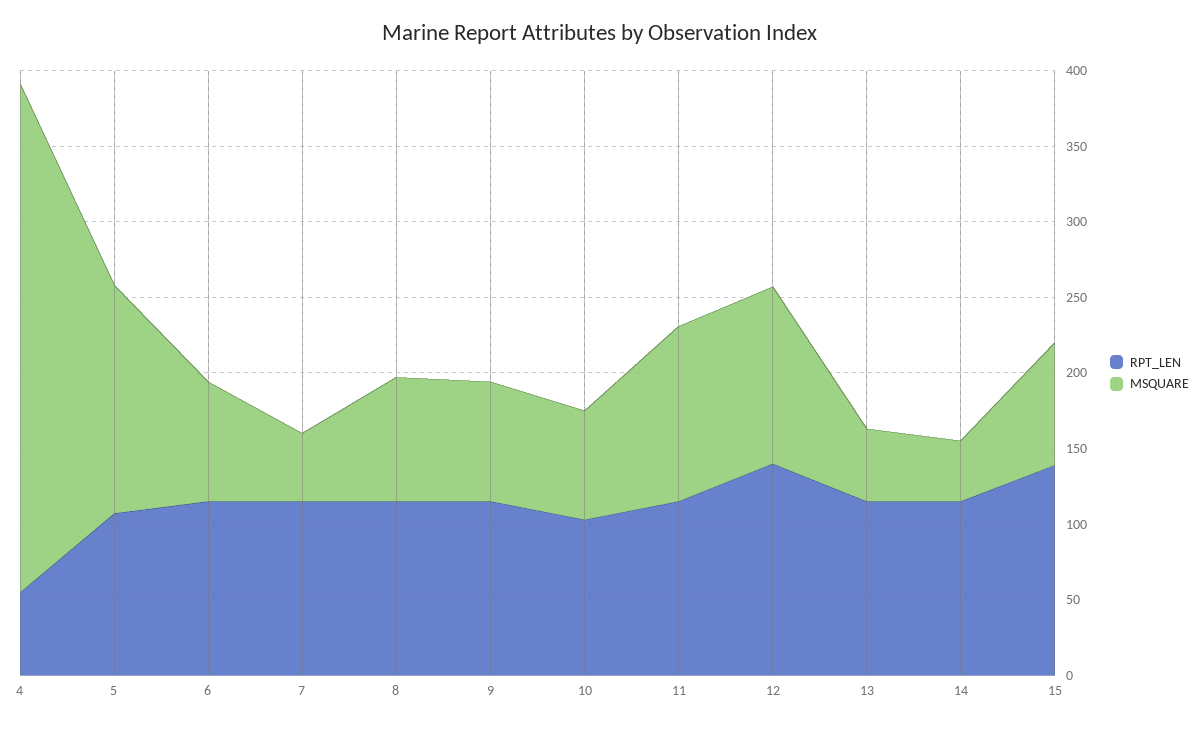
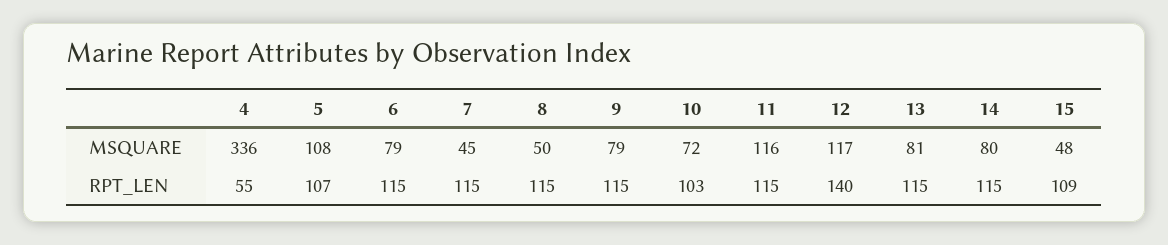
MSQUARE, 5: 150 -> 108
MSQUARE, 8: 80 -> 50
MSQUARE, 13: 50 -> 81
MSQUARE, 14: 40 -> 80
RPT_LEN, 15: 140 -> 109
MSQUARE, 15: 80 -> 48

